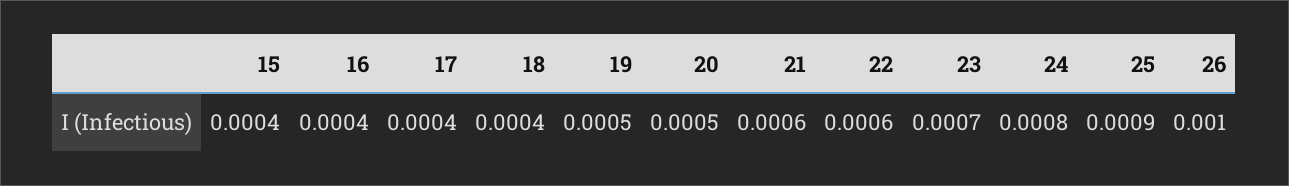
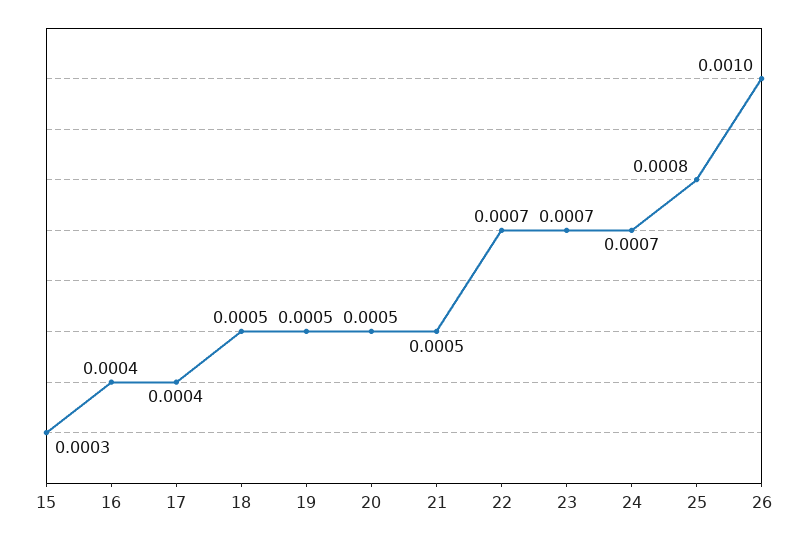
15: 0.0004 -> 0.0003
18: 0.0004 -> 0.0005
21: 0.0006 -> 0.0005
22: 0.0006 -> 0.0007
24: 0.0008 -> 0.0007
25: 0.0009 -> 0.0008

